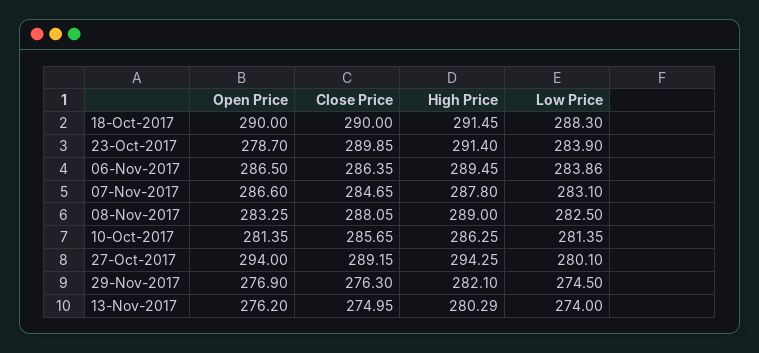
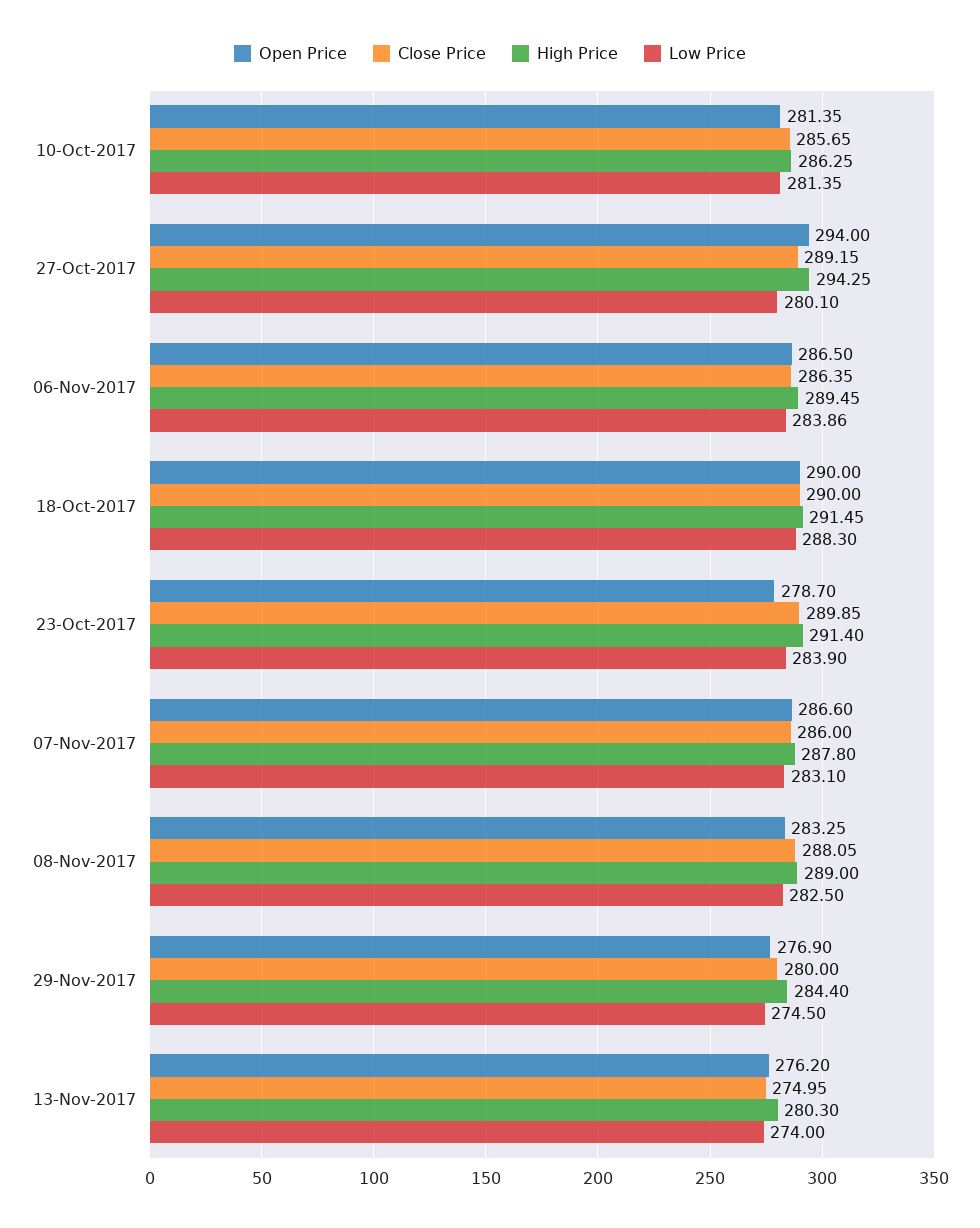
Close Price, 07-Nov-2017: 284.65 -> 286
Close Price, 29-Nov-2017: 276.3 -> 280
High Price, 29-Nov-2017: 282.1 -> 284.4
High Price, 13-Nov-2017: 280.29 -> 280.3

